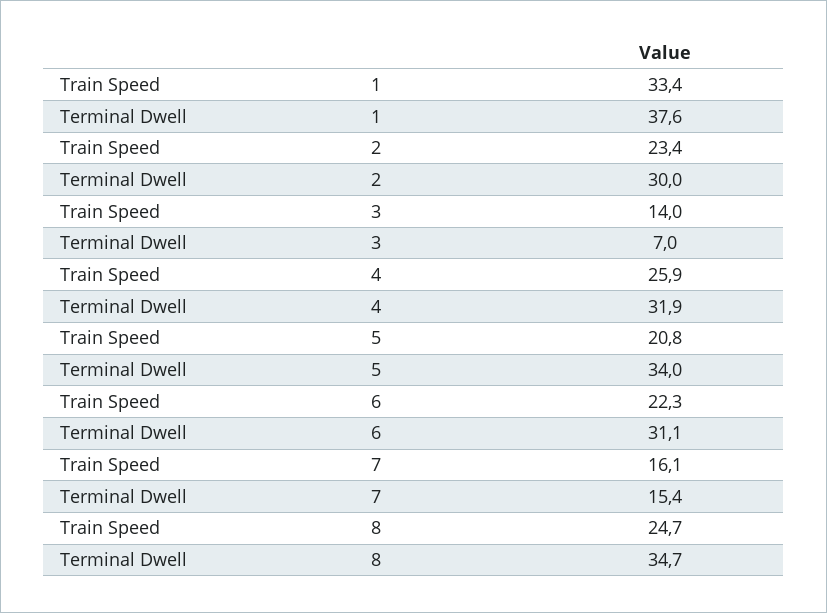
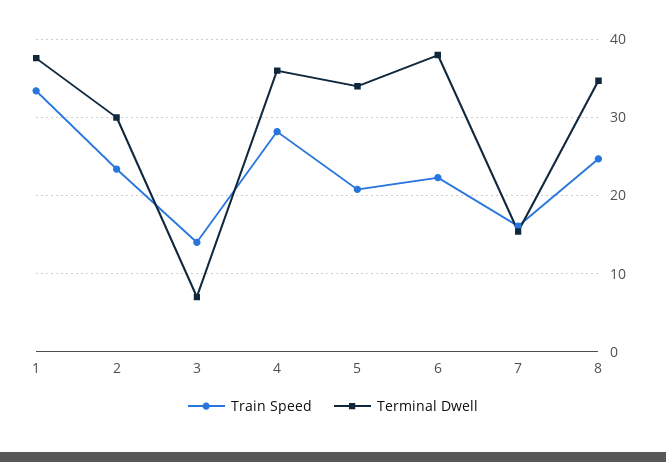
Train Speed, 4: 25.9 -> 28
Terminal Dwell, 4: 31.9 -> 36
Terminal Dwell, 6: 31.1 -> 38

